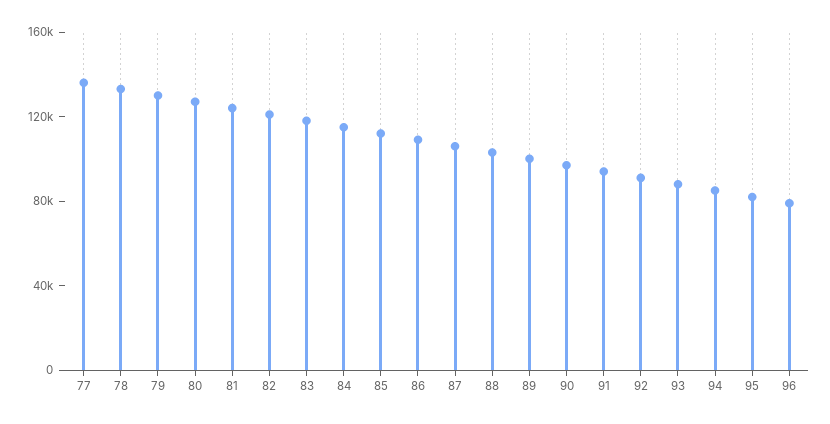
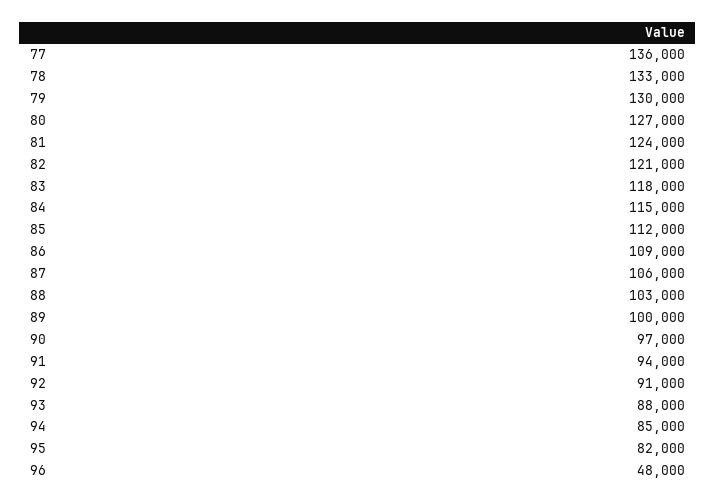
96: 80000 -> 48000

